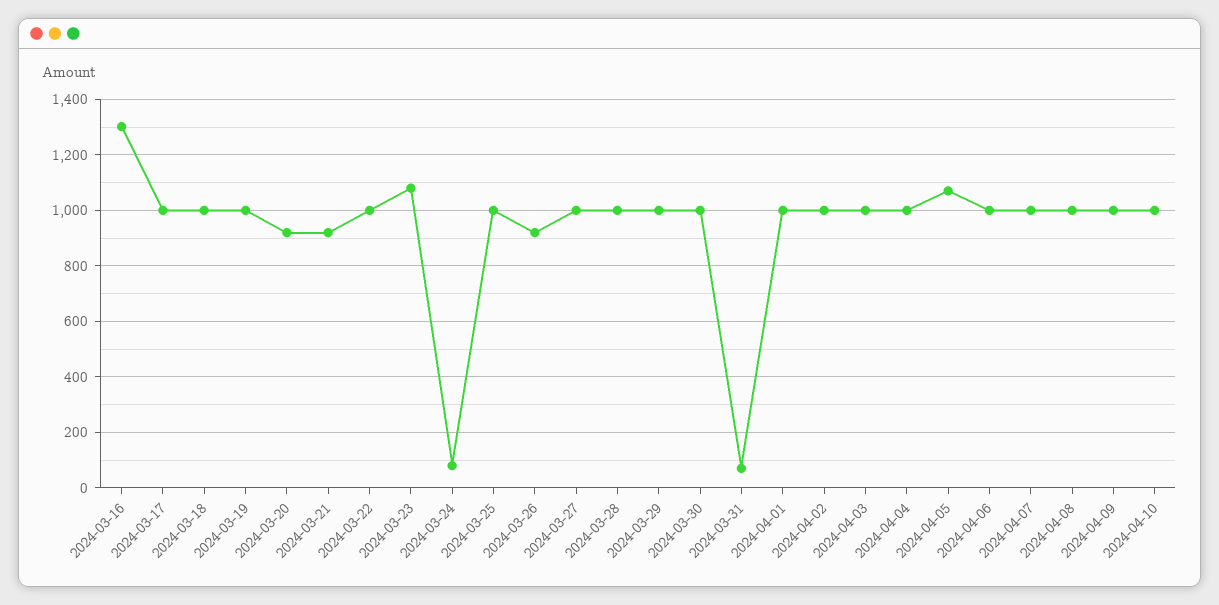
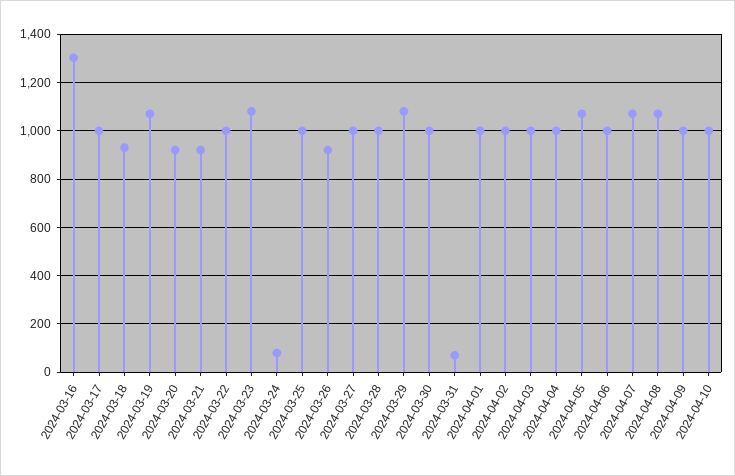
2024-03-18: 1000 -> 925
2024-03-19: 1000 -> 1075
2024-03-29: 1000 -> 1075
2024-04-07: 1000 -> 1075
2024-04-08: 1000 -> 1075

